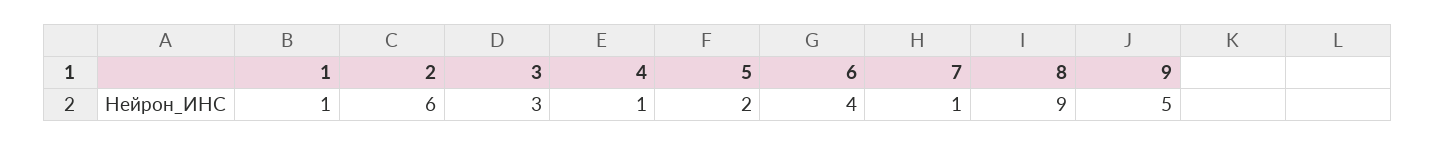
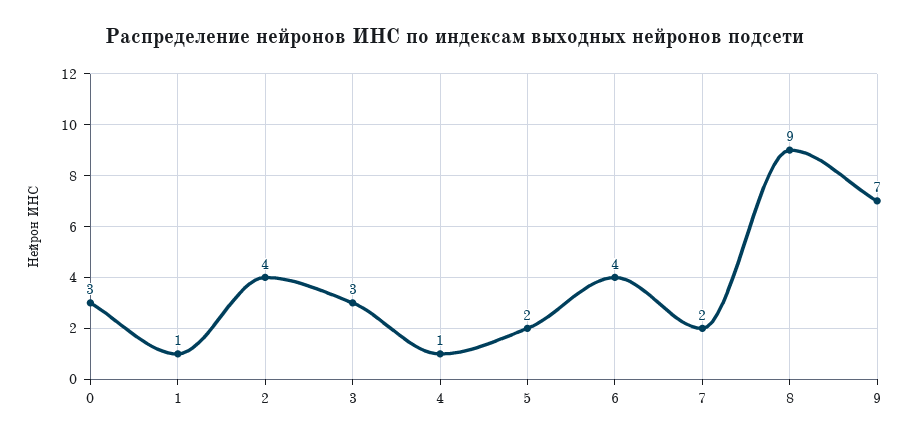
2: 6 -> 4
7: 1 -> 2
9: 5 -> 7
0: none -> 3

